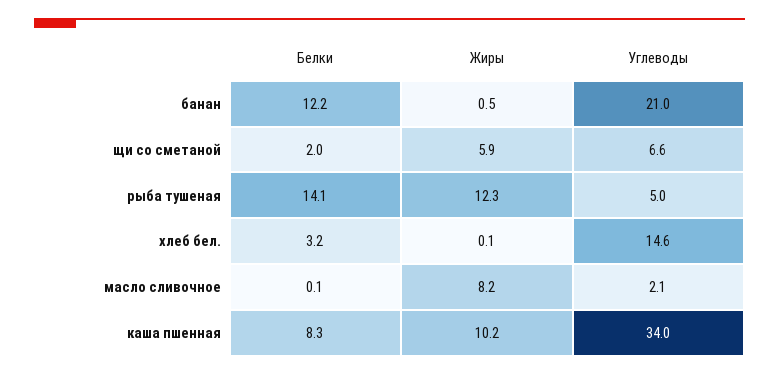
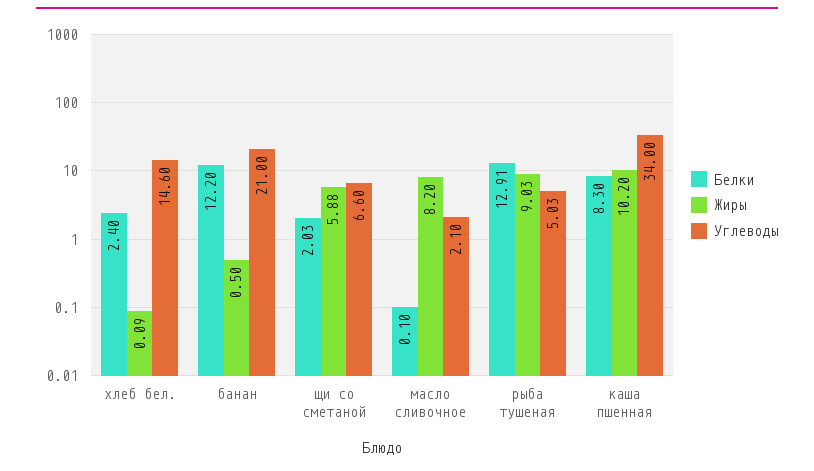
Белки, рыба тушеная: 14.1 -> 12.91
Жиры, рыба тушеная: 12.3 -> 9.03
Белки, хлеб бел.: 3.2 -> 2.4

